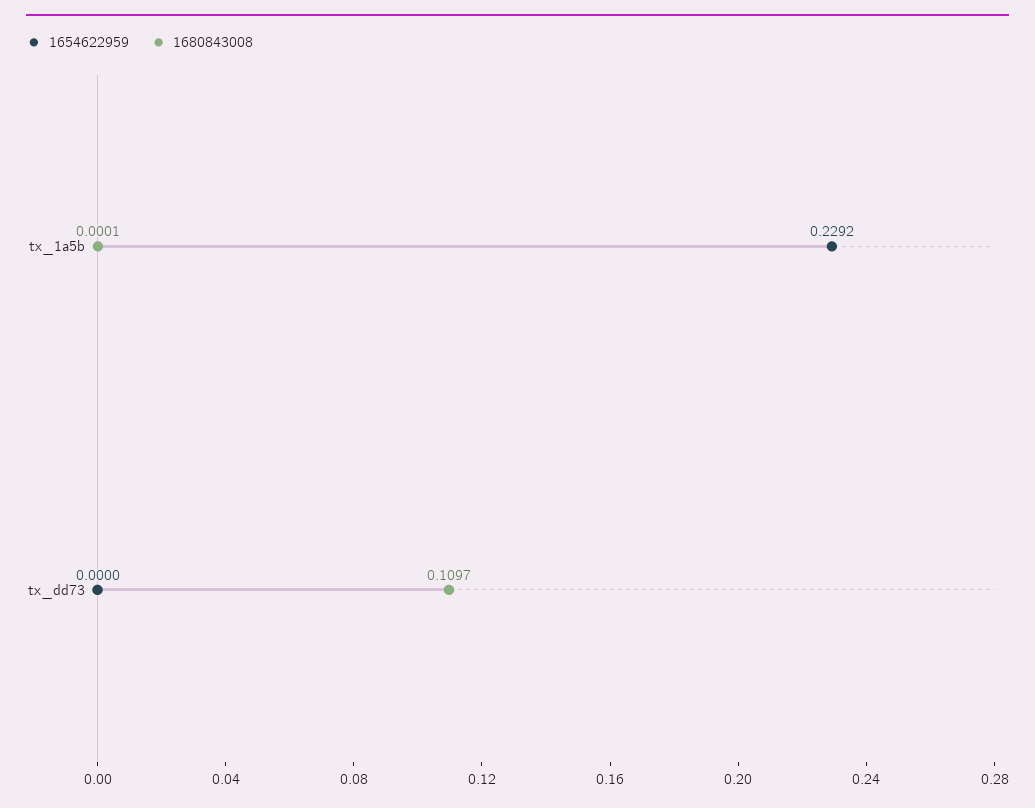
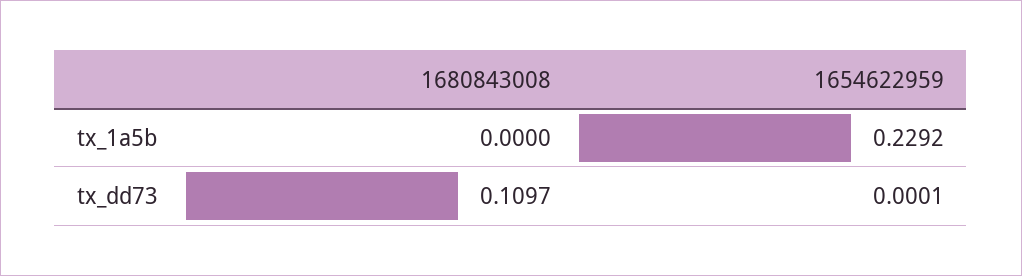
1680843008, tx_1a5b: 0.0001 -> 0
1654622959, tx_dd73: 0 -> 0.0001

